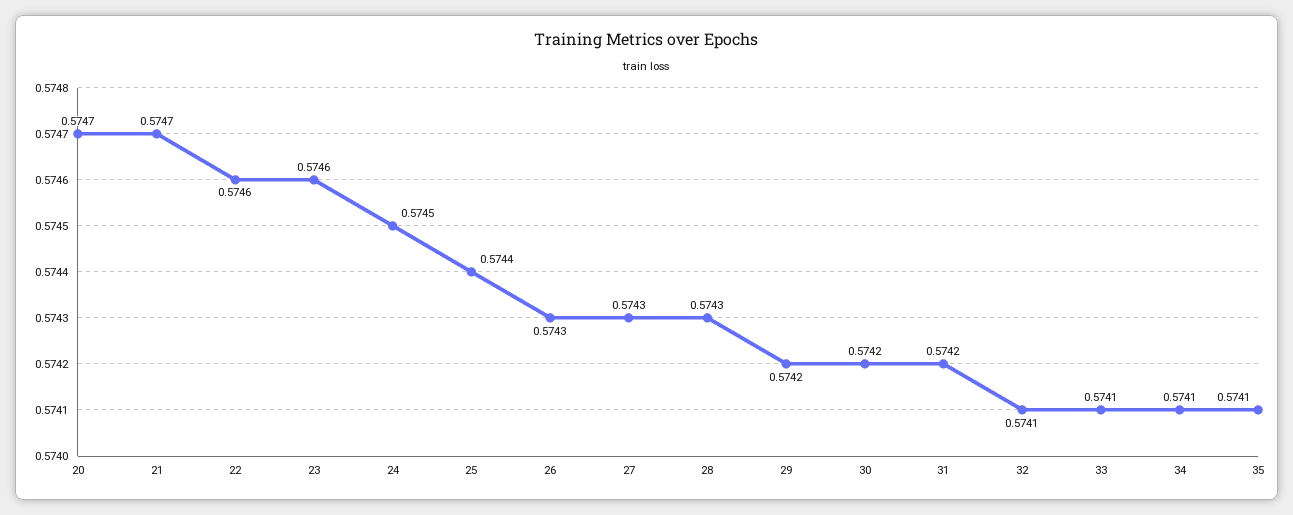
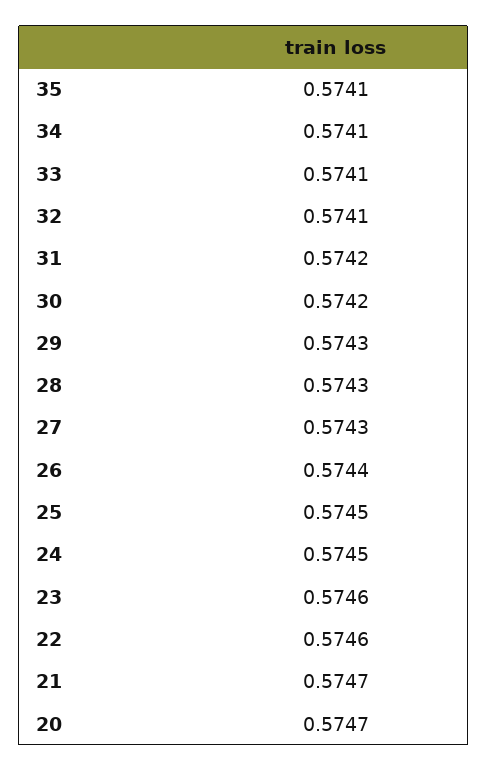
25: 0.5744 -> 0.5745
26: 0.5743 -> 0.5744
29: 0.5742 -> 0.5743

